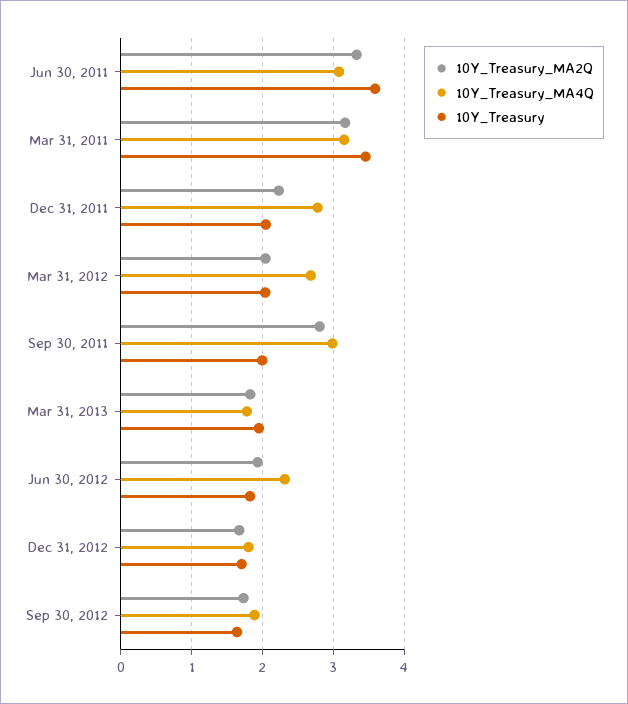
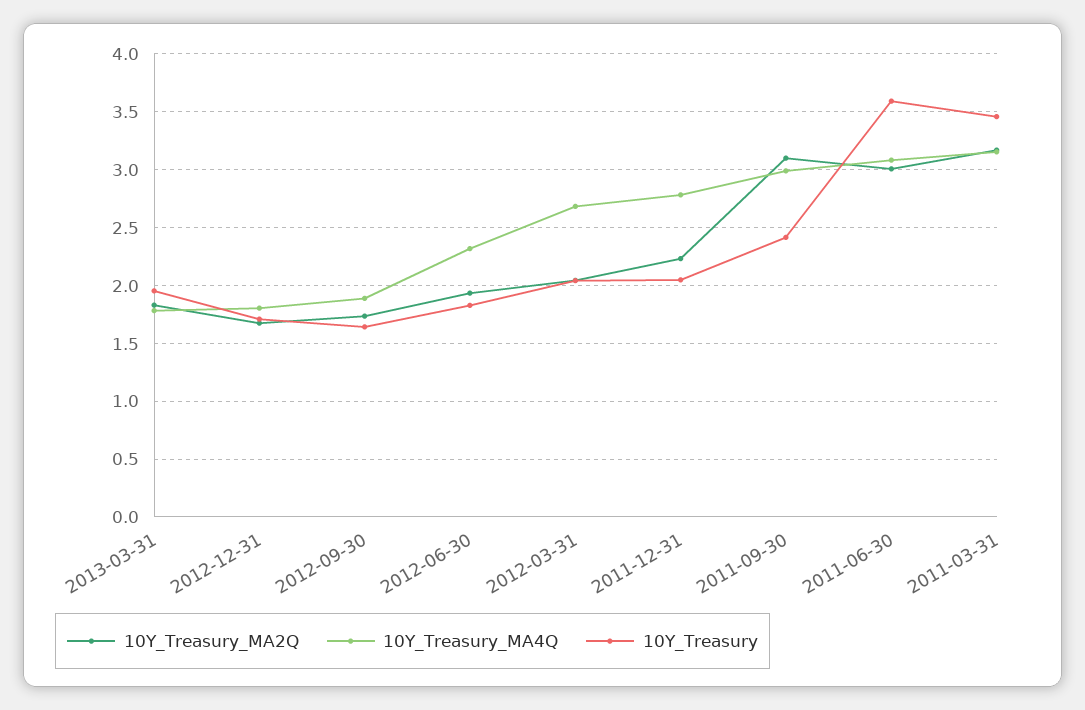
10Y_Treasury_MA2Q, Jun 30, 2011: 3.3 -> 3
10Y_Treasury_MA2Q, Sep 30, 2011: 2.8 -> 3.1
10Y_Treasury, Sep 30, 2011: 2 -> 2.4

